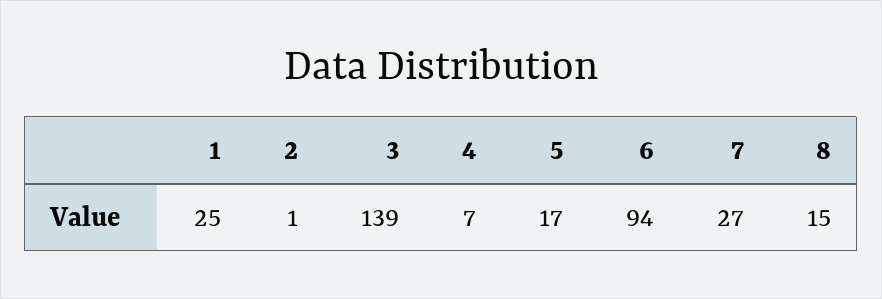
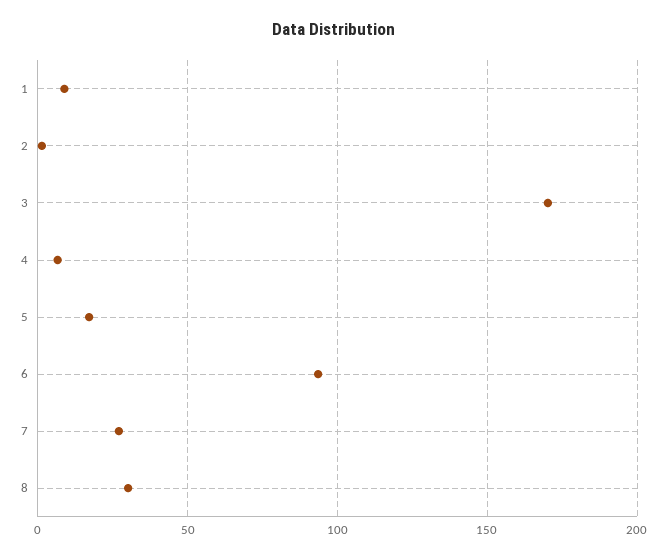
1: 25 -> 10
3: 139 -> 170
8: 15 -> 30

